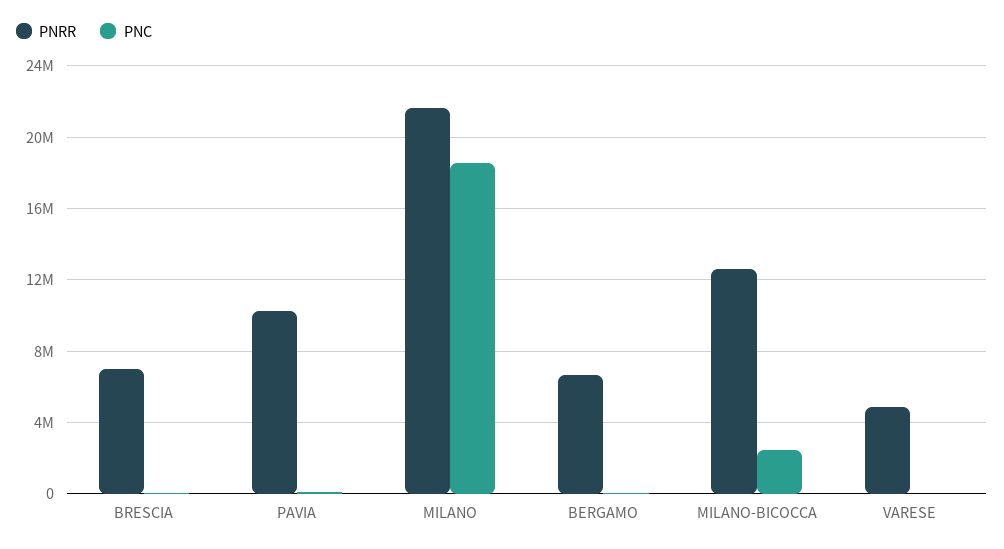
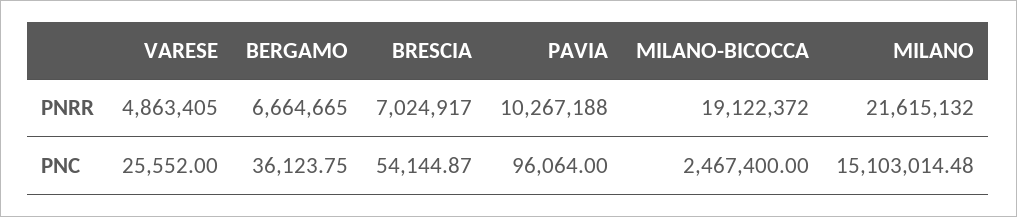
PNC, MILANO: 18500000 -> 15103014.48
PNRR, MILANO-BICOCCA: 12500000 -> 19122372

